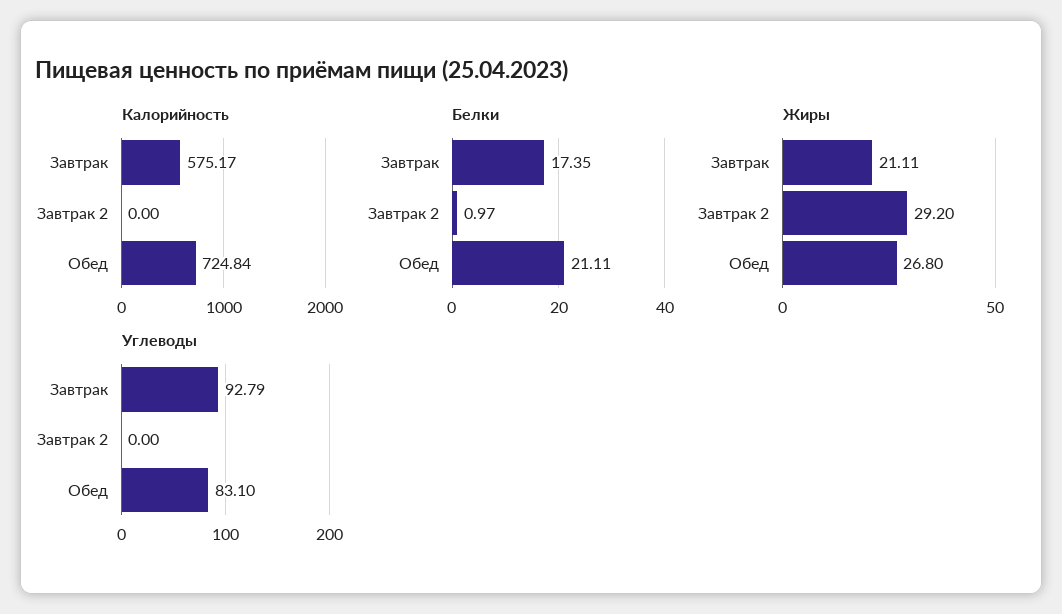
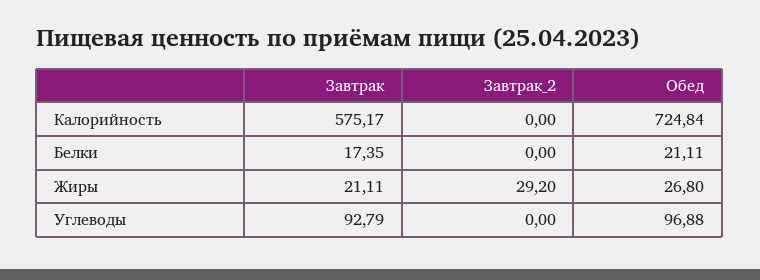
Белки, Завтрак 2: 0.97 -> 0
Углеводы, Обед: 83.1 -> 96.88

